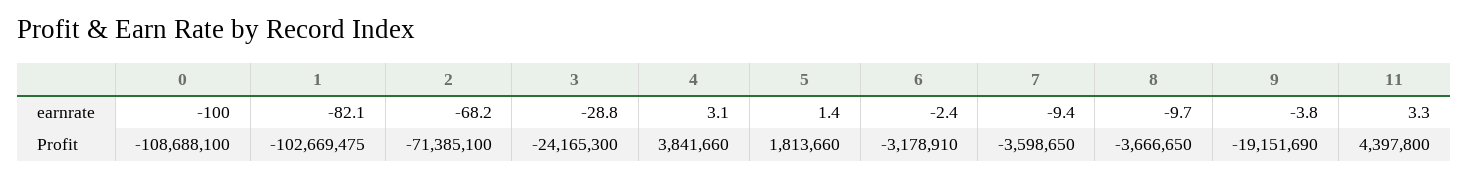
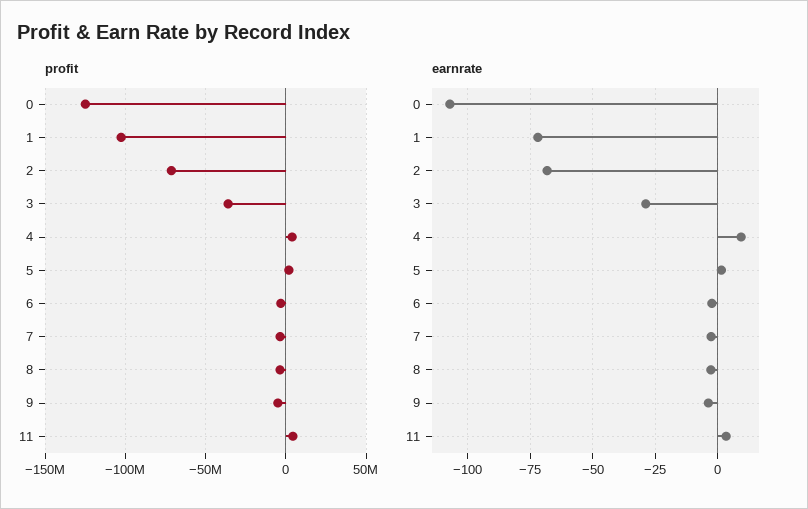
earnrate, 0: -100 -> -107.5
earnrate, 1: -82.1 -> -72.5
earnrate, 4: 3.1 -> 10
earnrate, 7: -9.4 -> -2.5
earnrate, 8: -9.7 -> -2.5
Profit, 0: -108688100 -> -125000000
Profit, 3: -24165300 -> -35000000
Profit, 9: -19151690 -> -5000000

